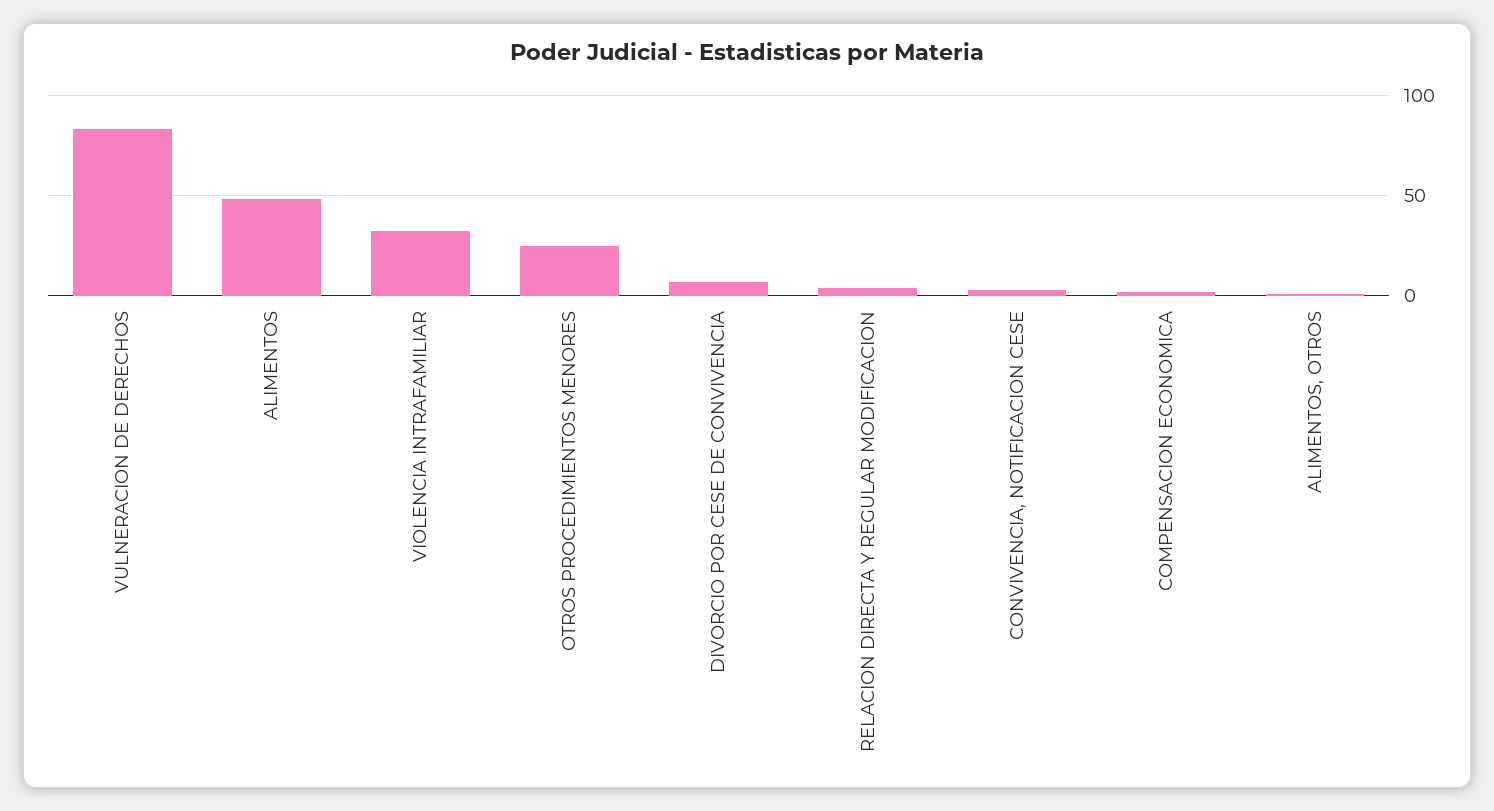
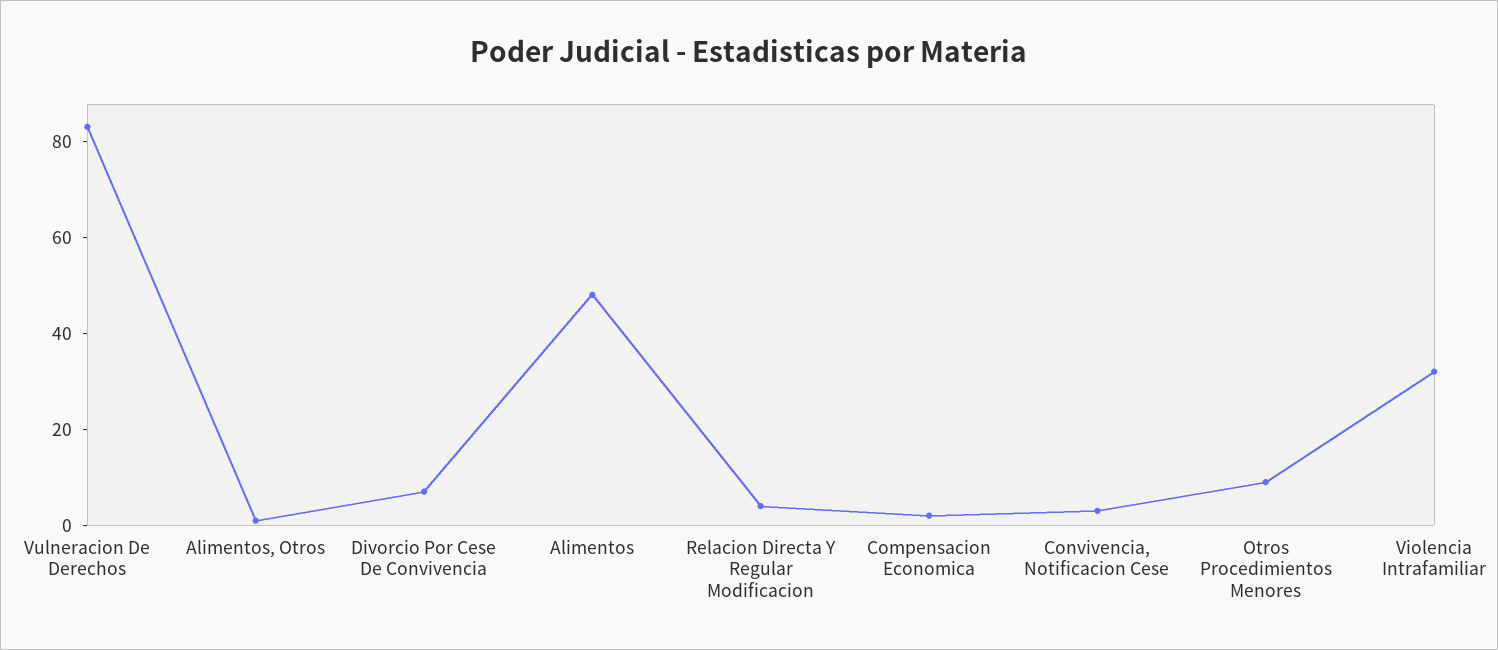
OTROS PROCEDIMIENTOS MENORES: 25 -> 10

